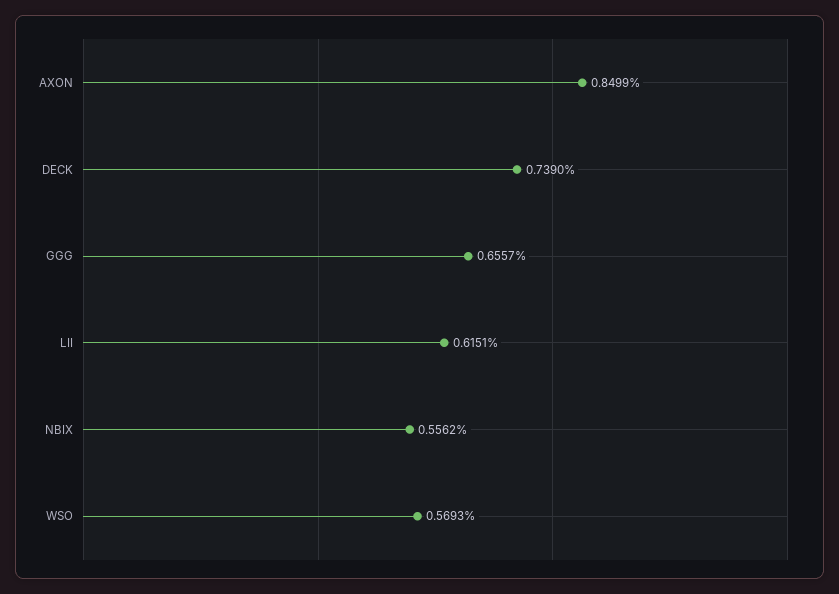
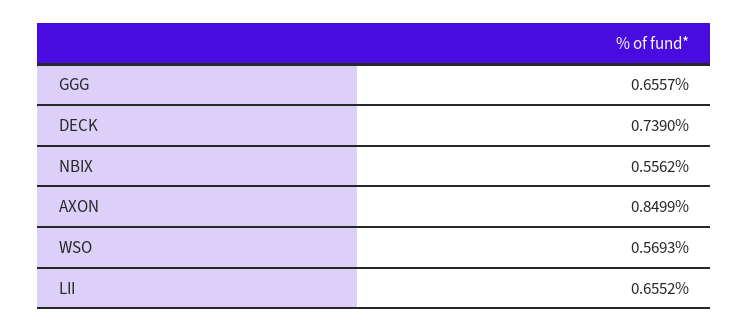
LII: 0.6151 -> 0.6552

